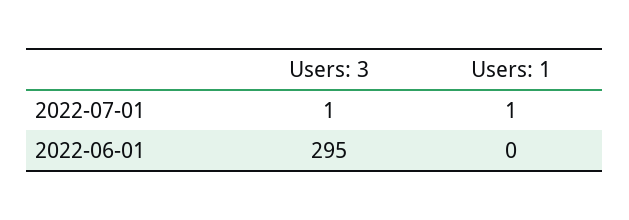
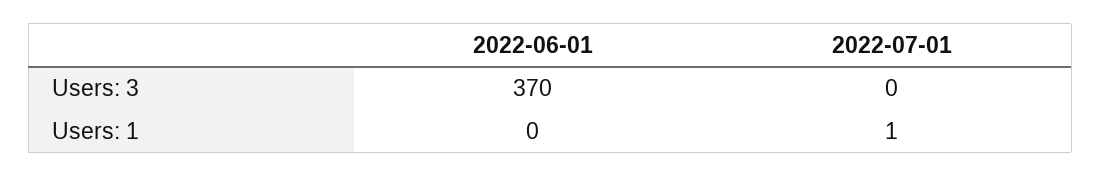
Users: 3, 2022-07-01: 1 -> 0
Users: 3, 2022-06-01: 295 -> 370

